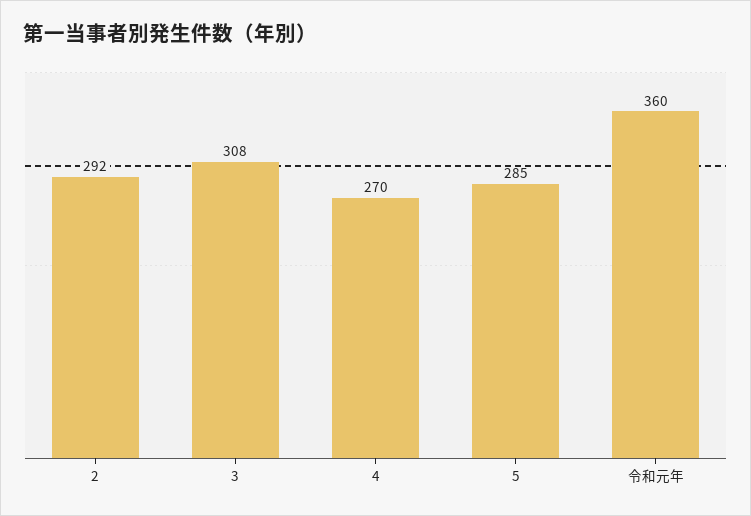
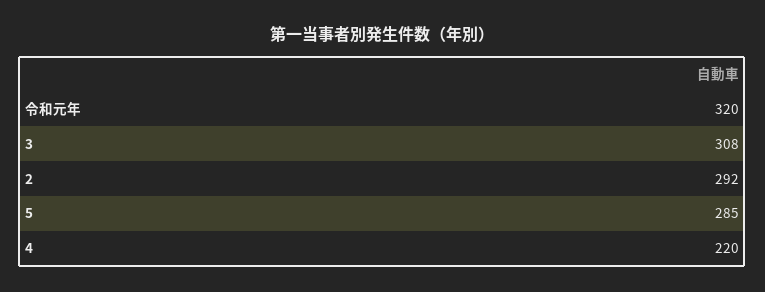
4: 270 -> 220
令和元年: 360 -> 320

